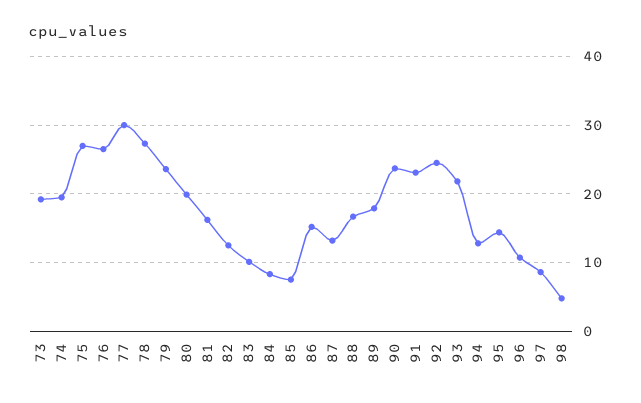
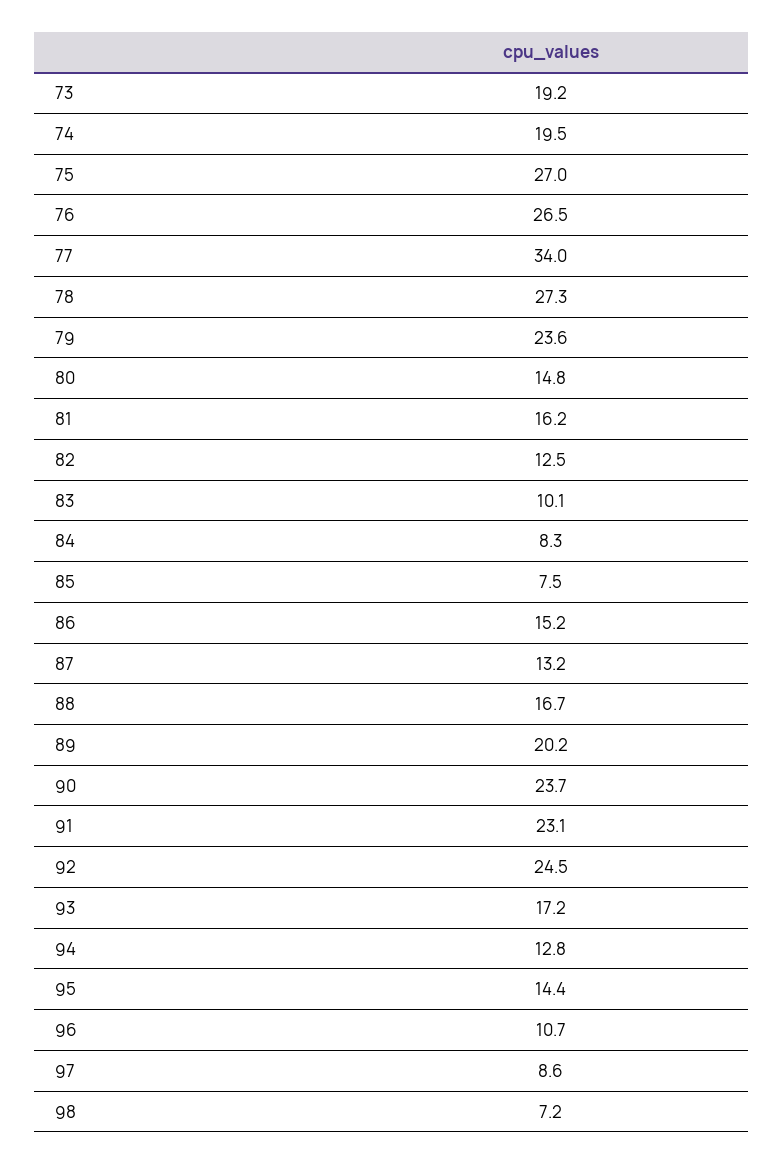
77: 30 -> 34
80: 20 -> 14.8
89: 18 -> 20.2
93: 22 -> 17.2
98: 5 -> 7.2

